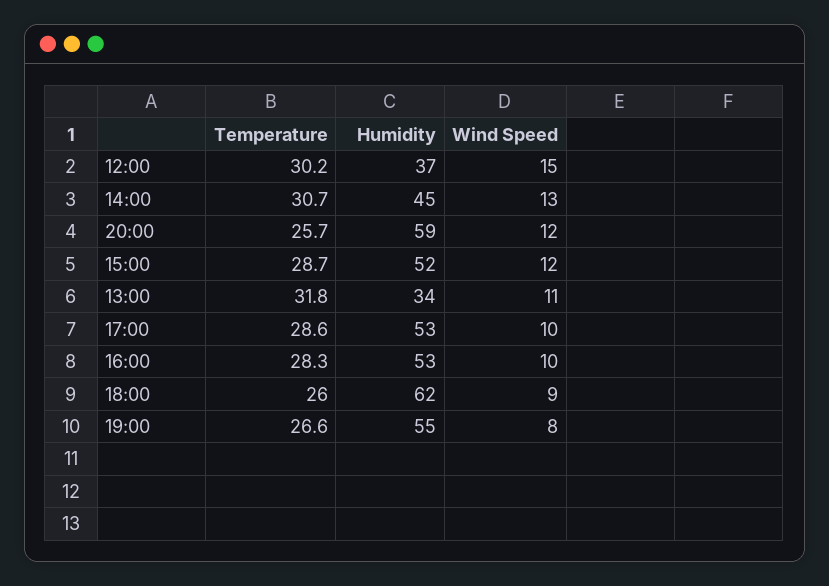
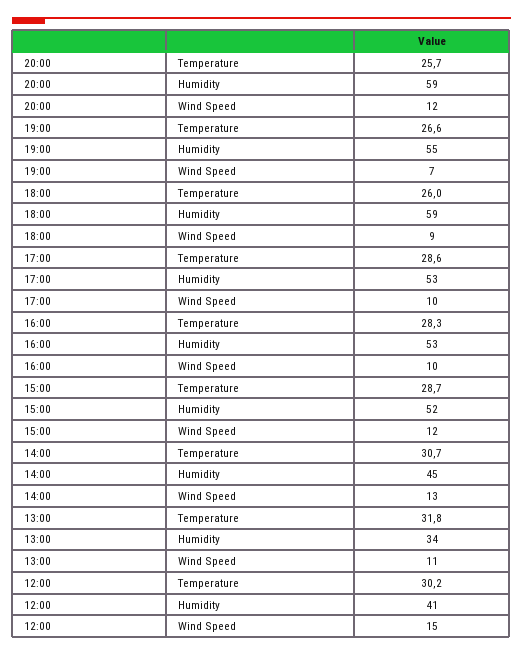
Humidity, 12:00: 37 -> 41
Humidity, 18:00: 62 -> 59
Wind Speed, 19:00: 8 -> 7

